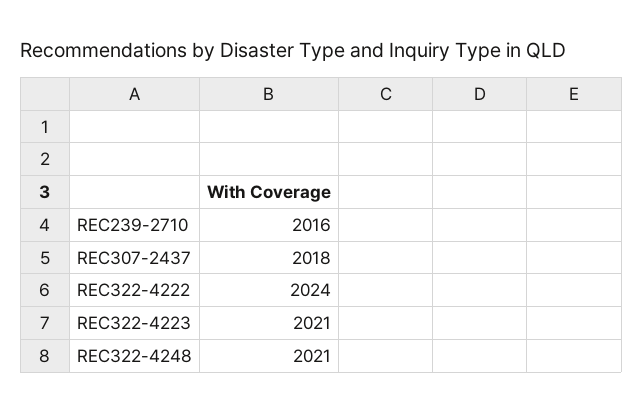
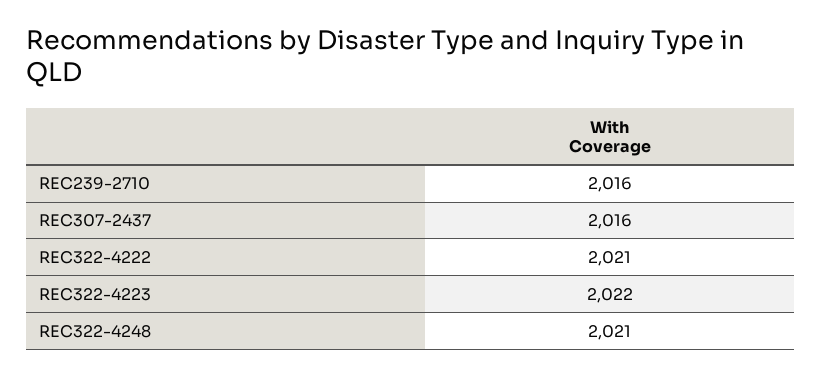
REC307-2437: 2018 -> 2016
REC322-4222: 2024 -> 2021
REC322-4223: 2021 -> 2022

